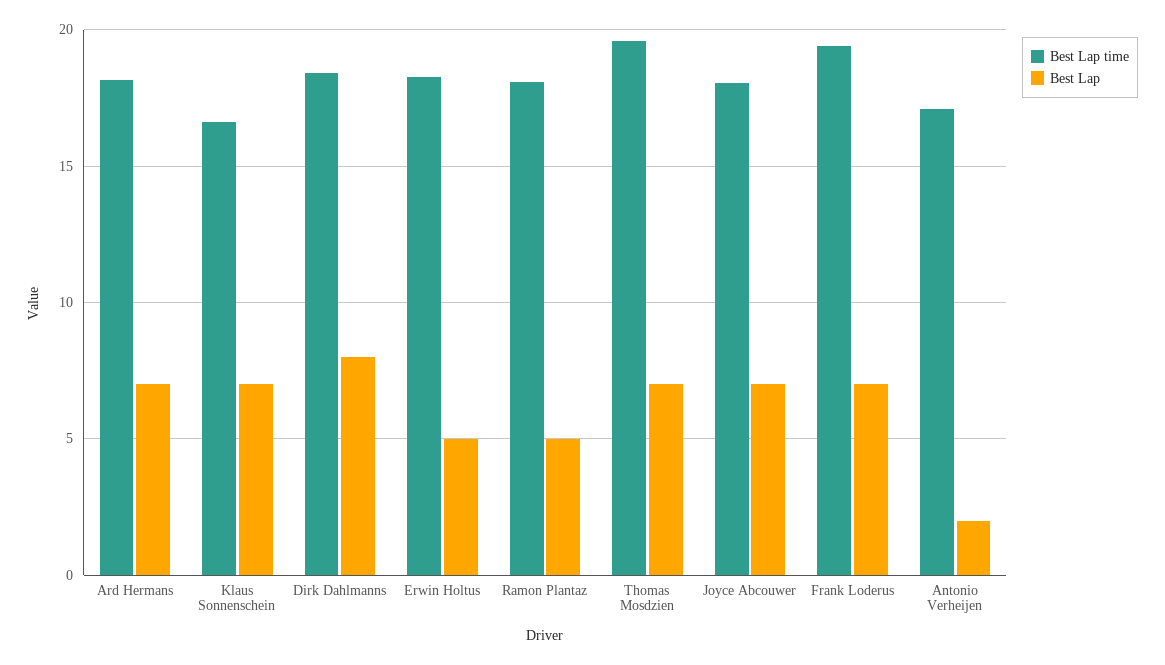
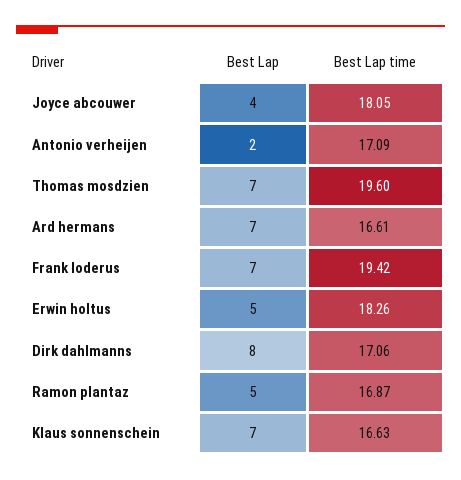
Best Lap time, Ard Hermans: 18 -> 16.61
Best Lap time, Dirk Dahlmanns: 18.5 -> 17.06
Best Lap time, Ramon Plantaz: 18 -> 16.87
Best Lap, Joyce Abcouwer: 7 -> 4

